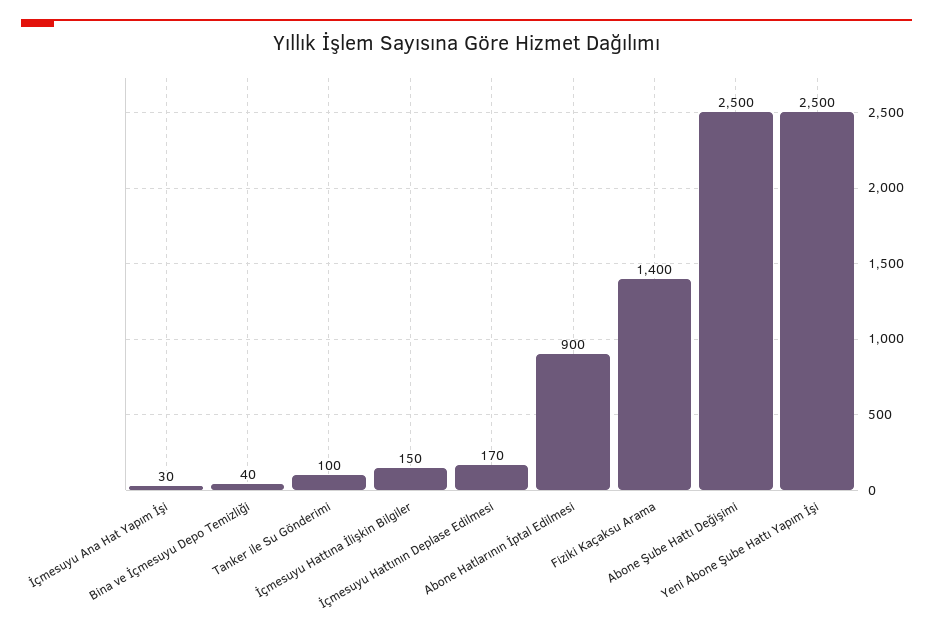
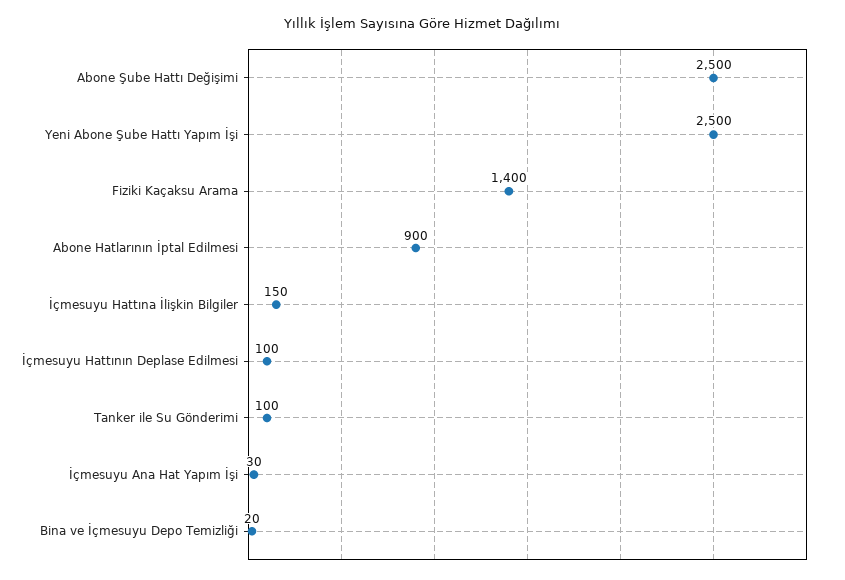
Bina ve İçmesuyu Depo Temizliği: 40 -> 20
İçmesuyu Hattının Deplase Edilmesi: 170 -> 100

